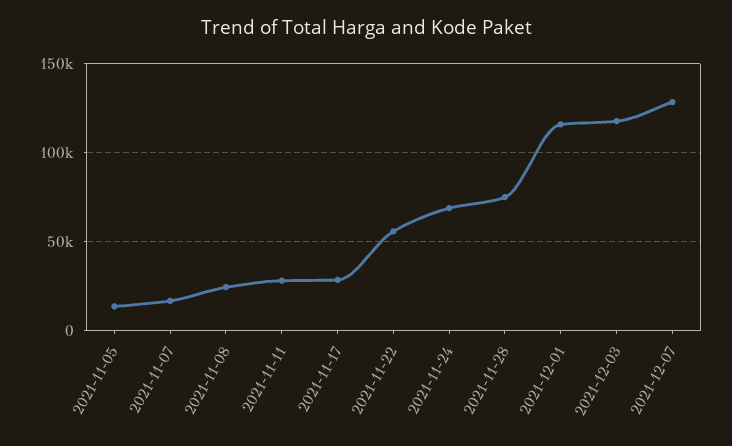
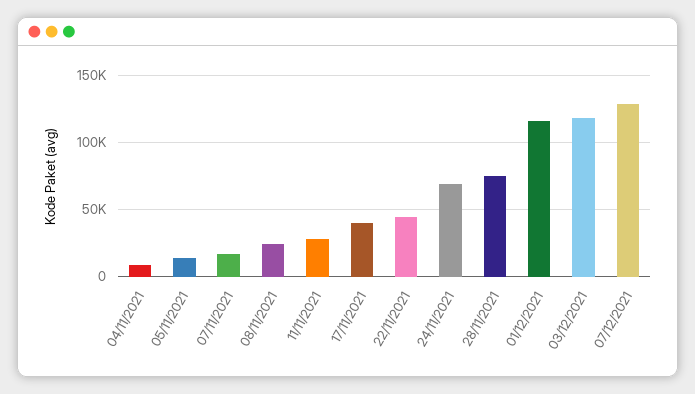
2021-11-17: 30000 -> 40000
2021-11-22: 55000 -> 45000
04/11/2021: none -> 10000

